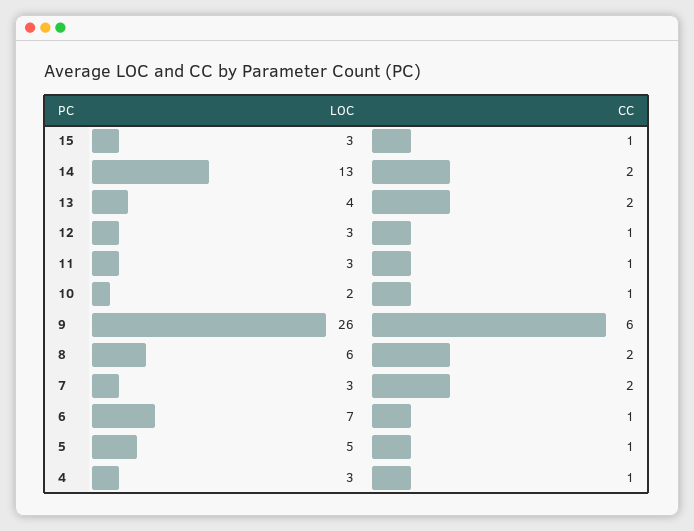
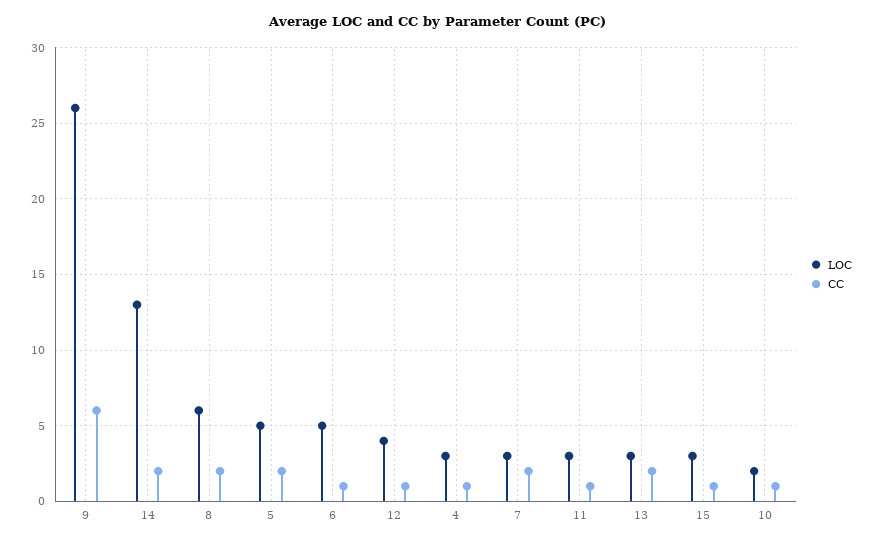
LOC, 13: 4 -> 3
LOC, 12: 3 -> 4
LOC, 6: 7 -> 5
CC, 5: 1 -> 2

